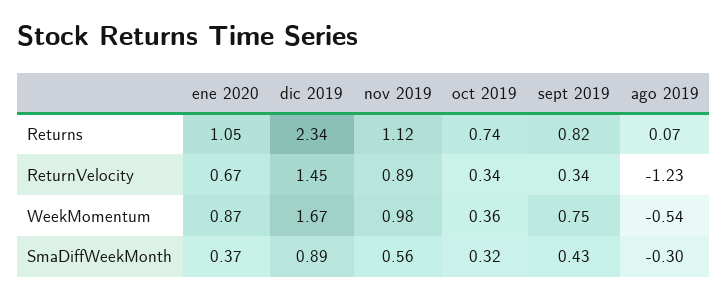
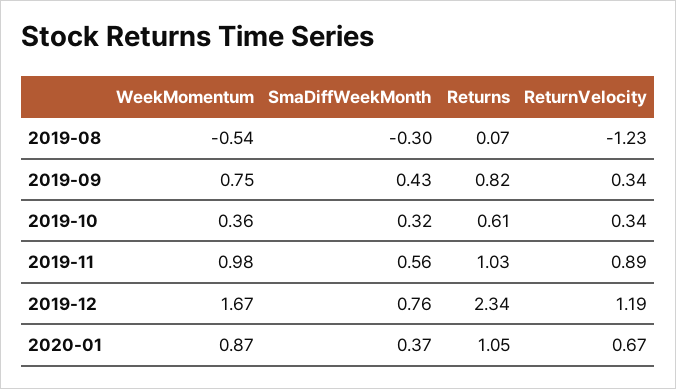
nov 2019, Returns: 1.12 -> 1.03
oct 2019, Returns: 0.74 -> 0.61
dic 2019, ReturnVelocity: 1.45 -> 1.19
dic 2019, SmaDiffWeekMonth: 0.89 -> 0.76

